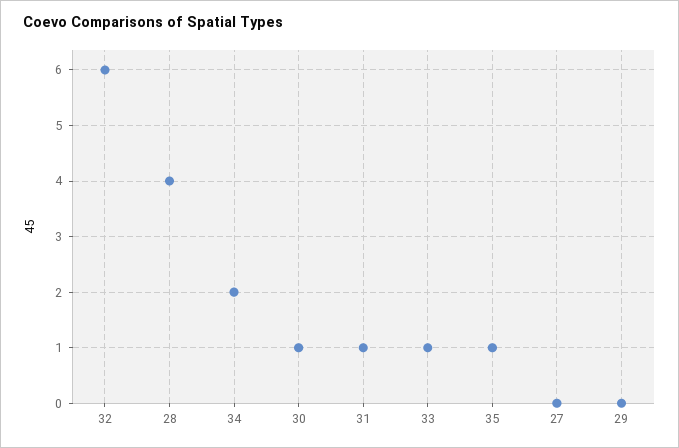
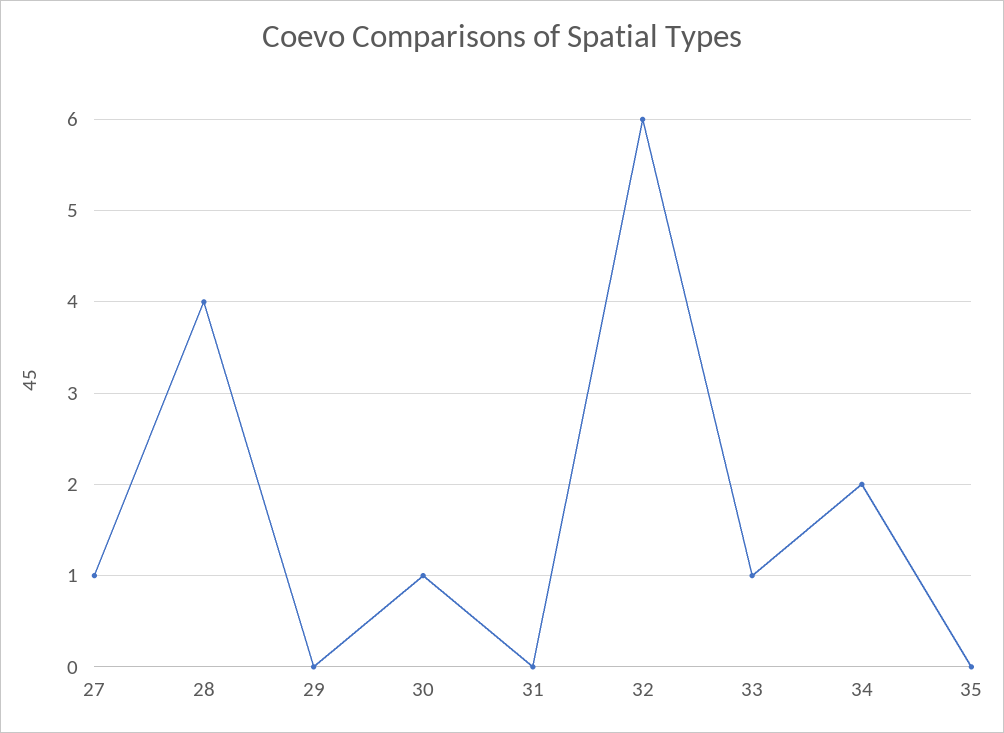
31: 1 -> 0
35: 1 -> 0
27: 0 -> 1

